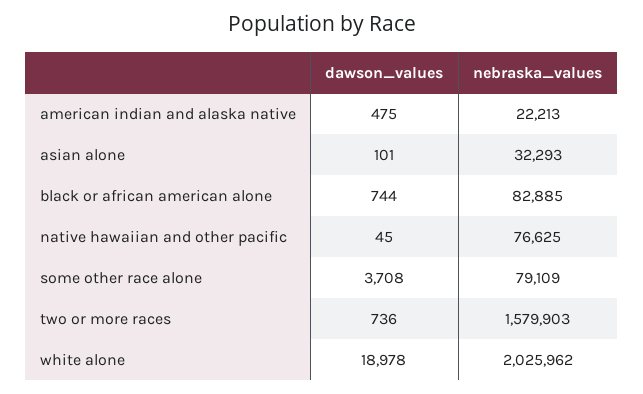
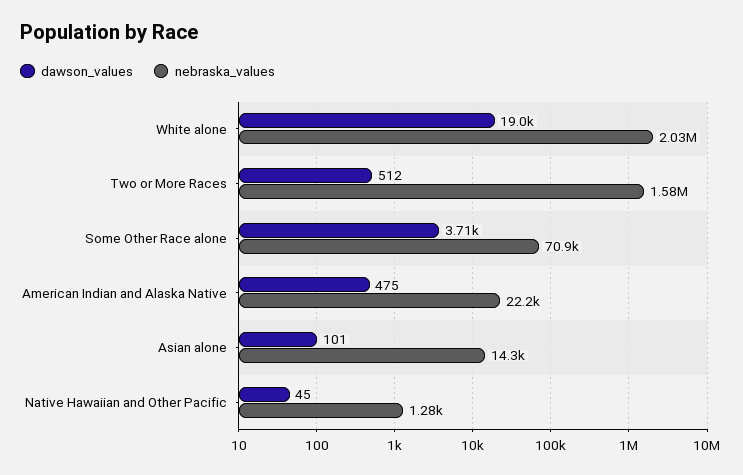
nebraska_values, asian alone: 32293 -> 14300
dawson_values, black or african american alone: 744 -> none
nebraska_values, black or african american alone: 82885 -> none
nebraska_values, native hawaiian and other pacific: 76625 -> 1280
nebraska_values, some other race alone: 79109 -> 70900
dawson_values, two or more races: 736 -> 512

